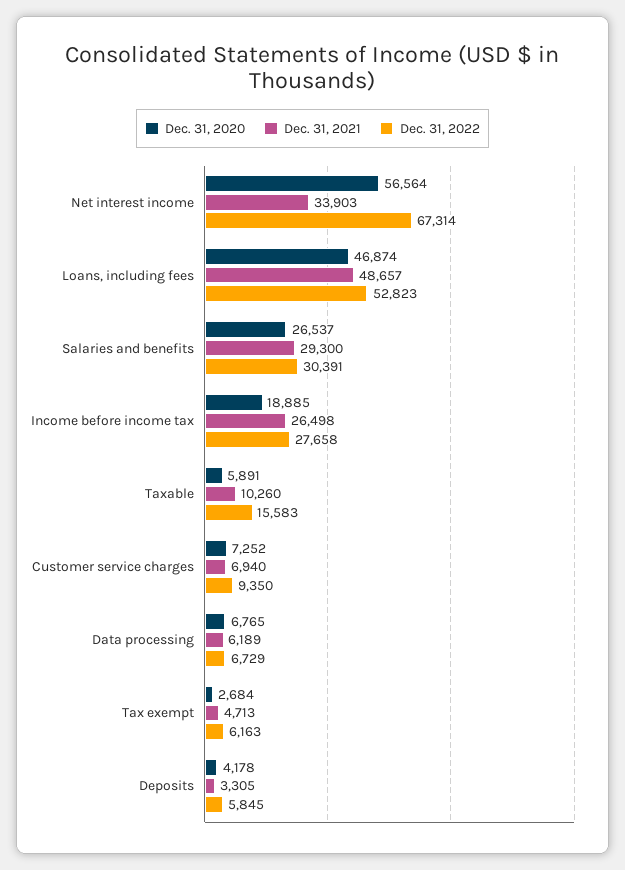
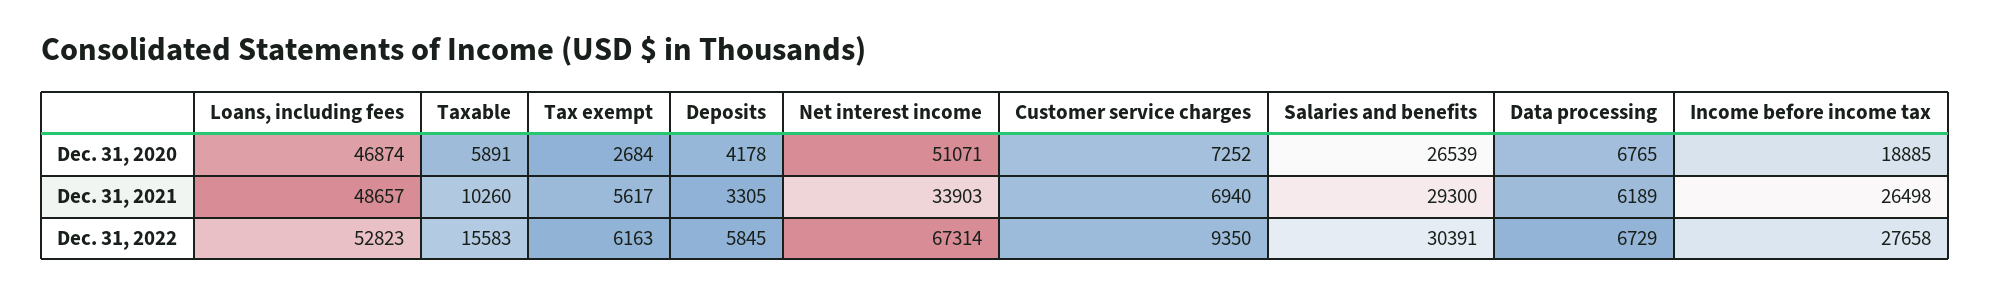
Dec. 31, 2020, Net interest income: 56564 -> 51071
Dec. 31, 2020, Salaries and benefits: 26537 -> 26539
Dec. 31, 2021, Tax exempt: 4713 -> 5617

